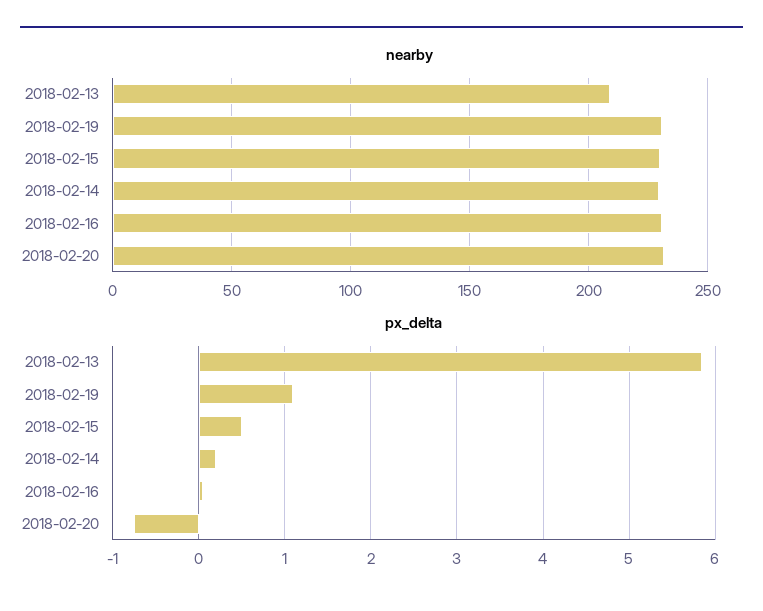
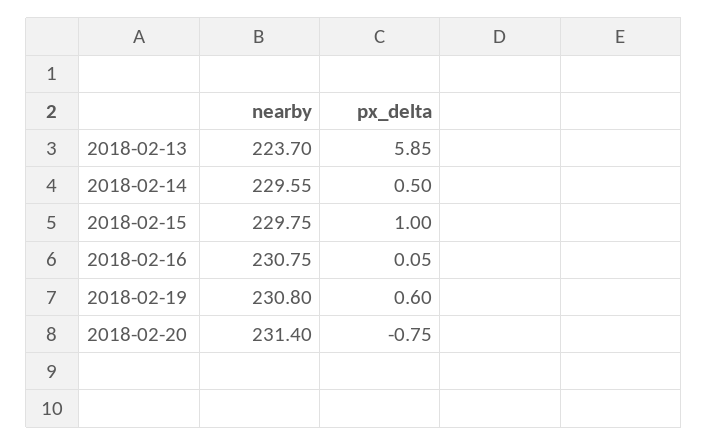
nearby, 2018-02-13: 210 -> 223.7
px_delta, 2018-02-19: 1.1 -> 0.6
px_delta, 2018-02-15: 0.5 -> 1
px_delta, 2018-02-14: 0.2 -> 0.5

